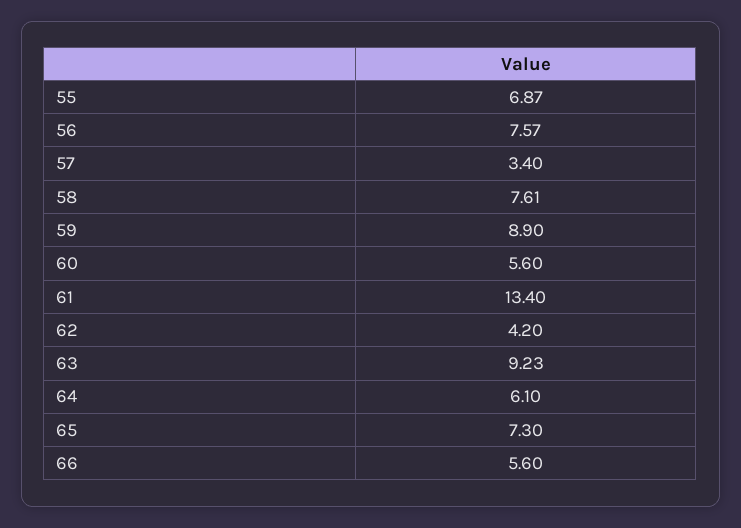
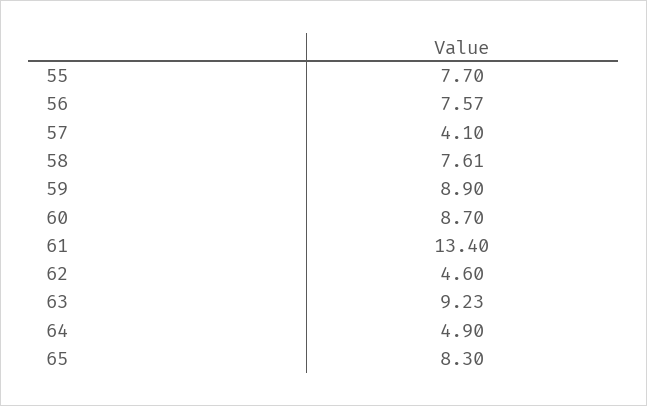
55: 6.87 -> 7.7
57: 3.4 -> 4.1
60: 5.6 -> 8.7
62: 4.2 -> 4.6
64: 6.1 -> 4.9
65: 7.3 -> 8.3
66: 5.6 -> none

